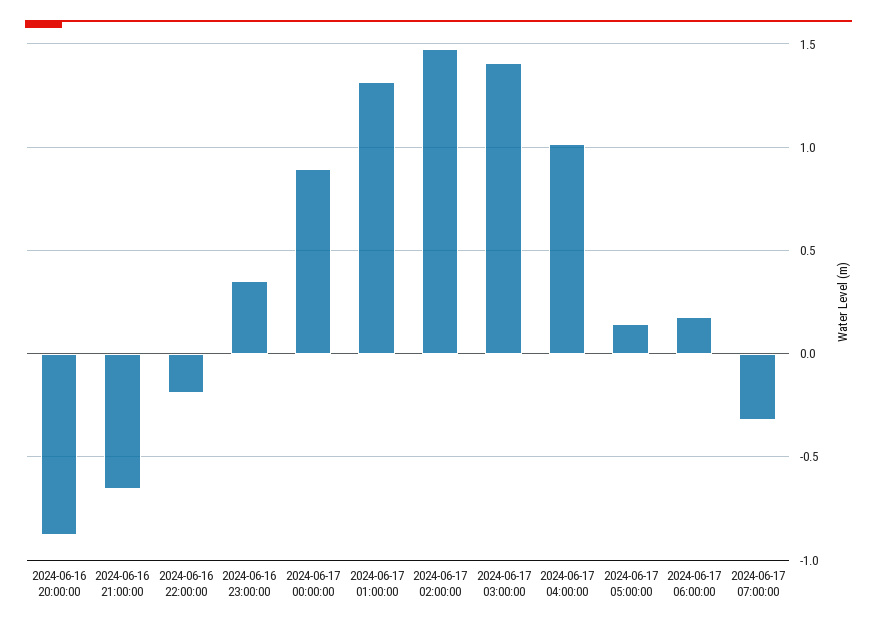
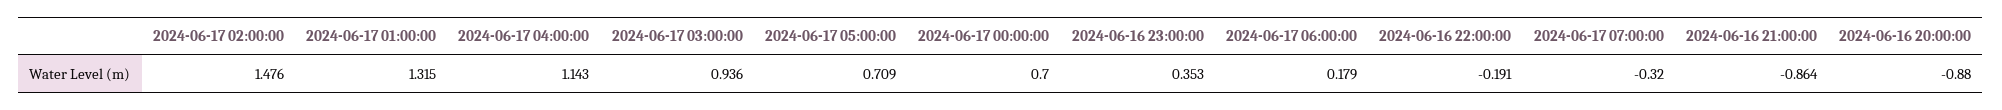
2024-06-16 21:00:00: -0.65 -> -0.864
2024-06-17 00:00:00: 0.9 -> 0.7
2024-06-17 03:00:00: 1.4 -> 0.936
2024-06-17 04:00:00: 1 -> 1.143
2024-06-17 05:00:00: 0.15 -> 0.709

